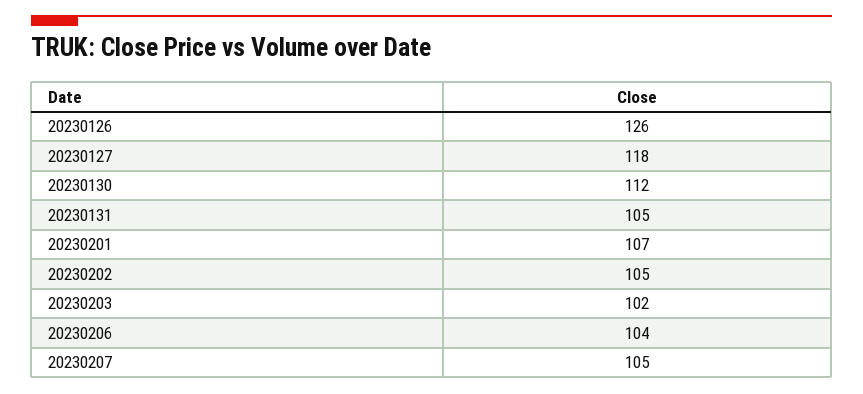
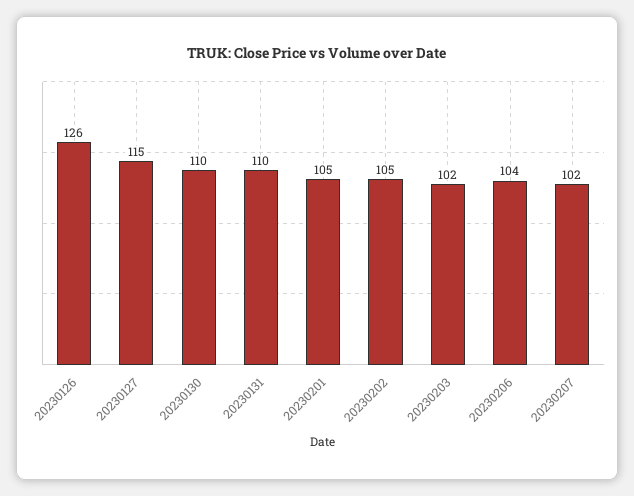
20230127: 118 -> 115
20230130: 112 -> 110
20230131: 105 -> 110
20230201: 107 -> 105
20230207: 105 -> 102

